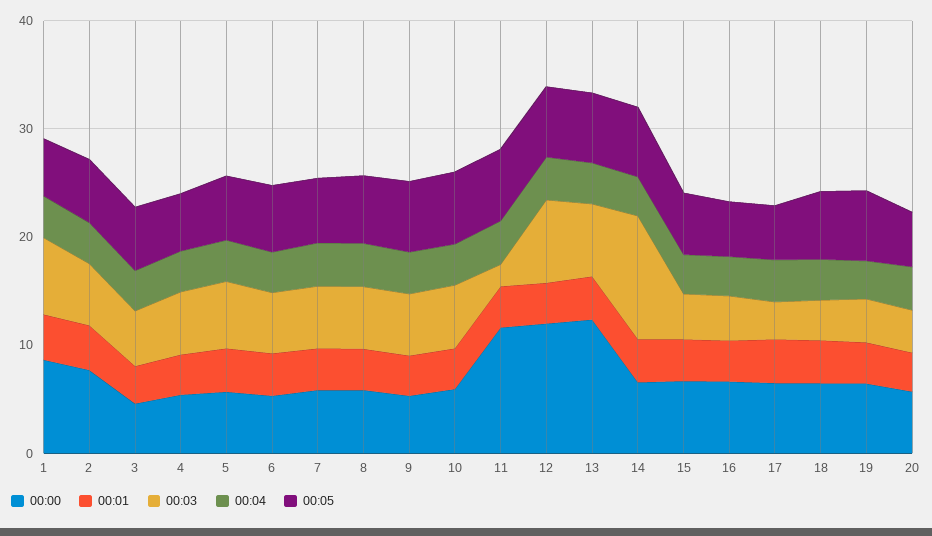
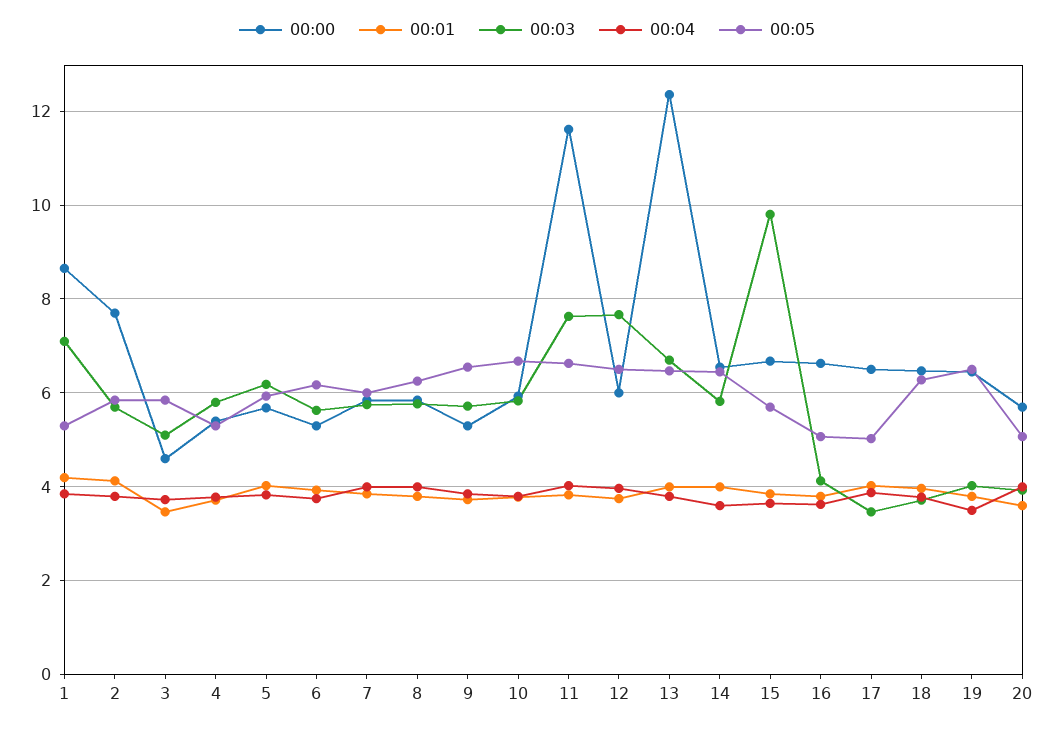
00:03, 11: 2 -> 7.6
00:00, 12: 12 -> 6
00:03, 14: 12 -> 5.8
00:03, 15: 4 -> 9.8

